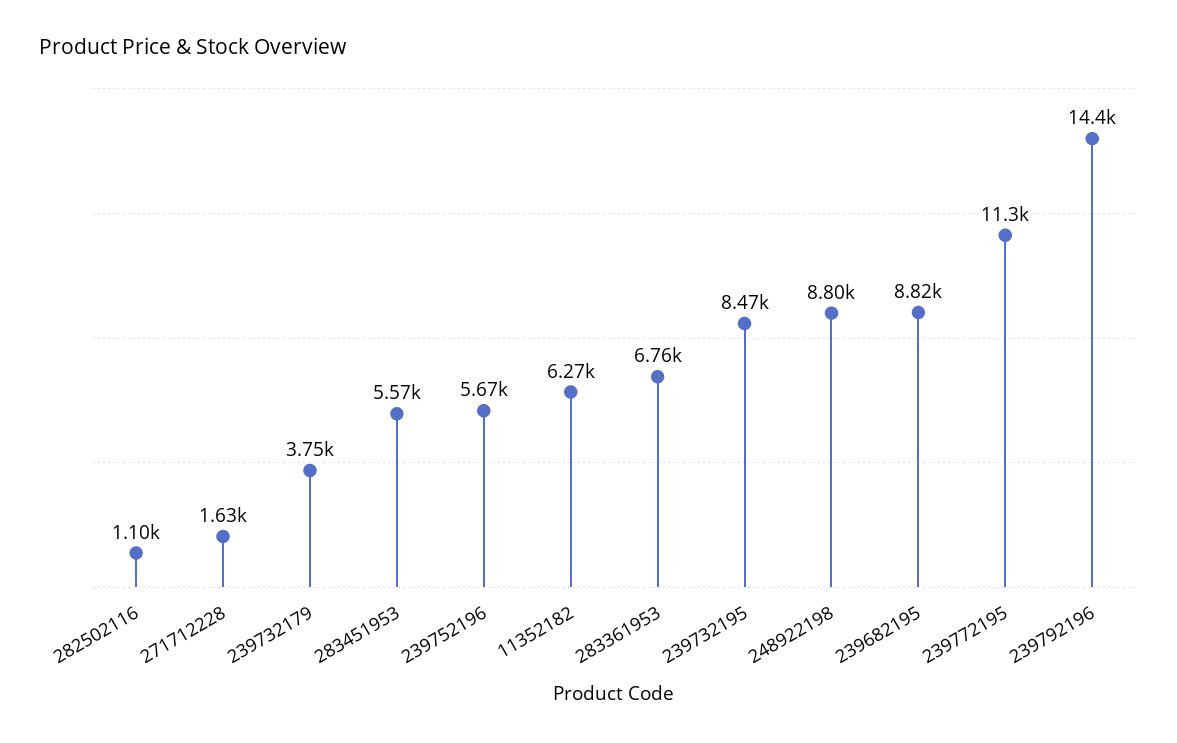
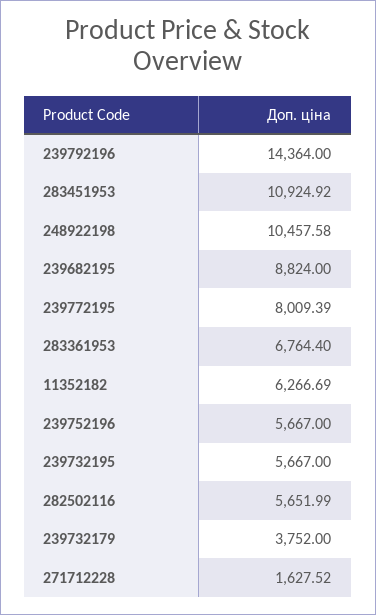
282502116: 1100 -> 5651.99
283451953: 5570 -> 10924.92
239732195: 8470 -> 5667
248922198: 8800 -> 10457.58
239772195: 11300 -> 8009.39

